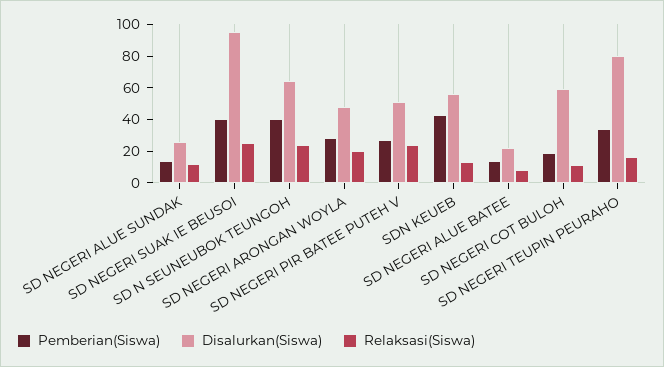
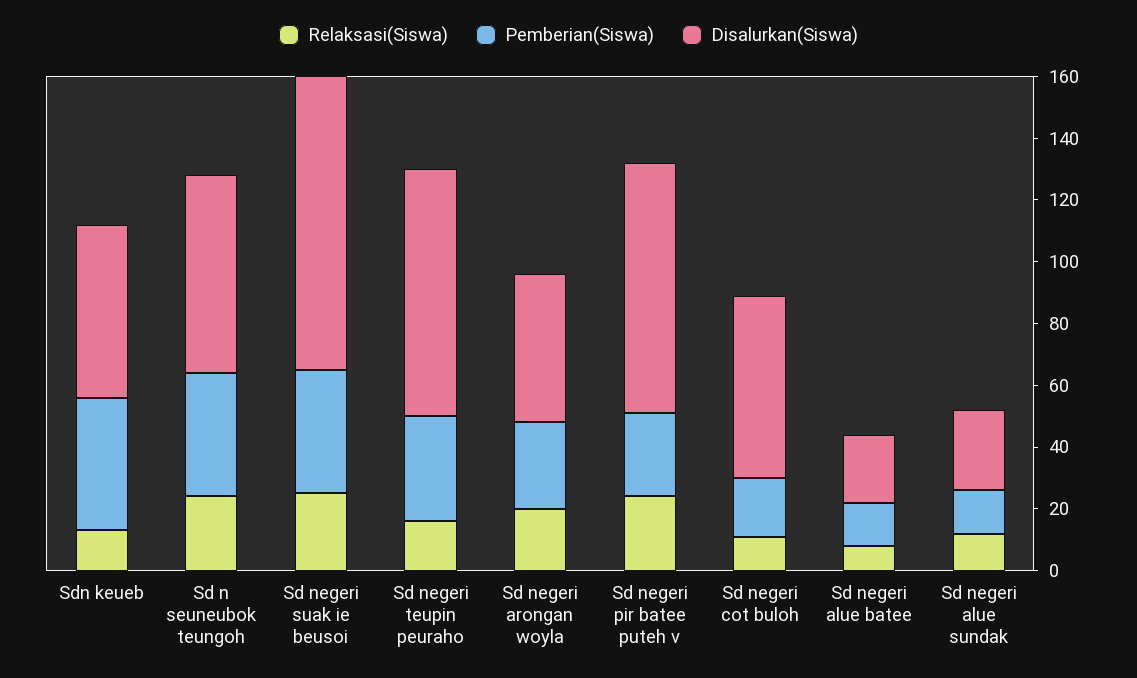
Disalurkan(Siswa), SD NEGERI PIR BATEE PUTEH V: 50 -> 80

